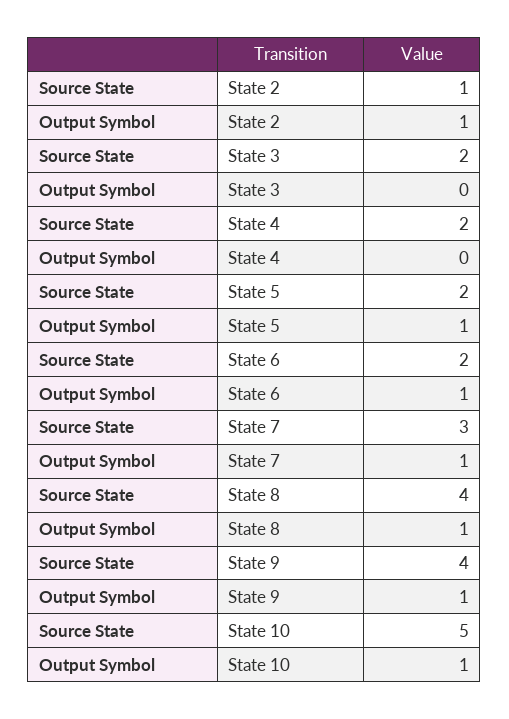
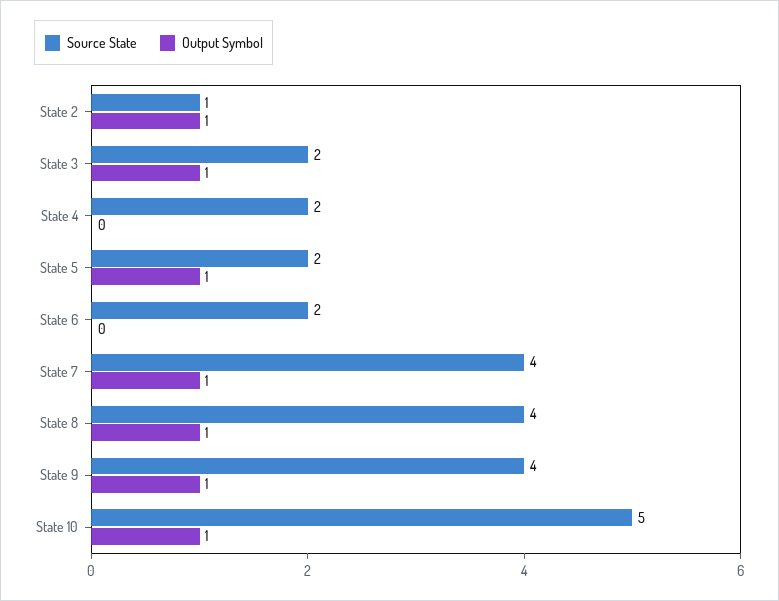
Output Symbol, State 3: 0 -> 1
Output Symbol, State 6: 1 -> 0
Source State, State 7: 3 -> 4

